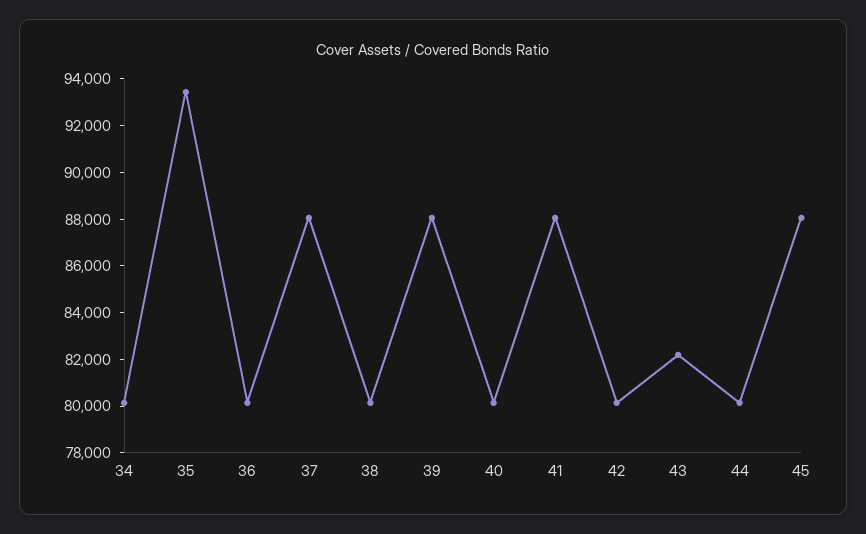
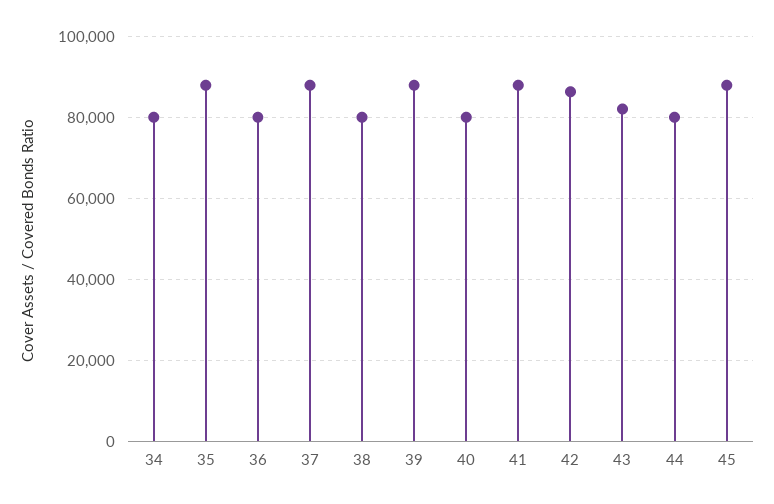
35: 93500 -> 88000
42: 80000 -> 86000

